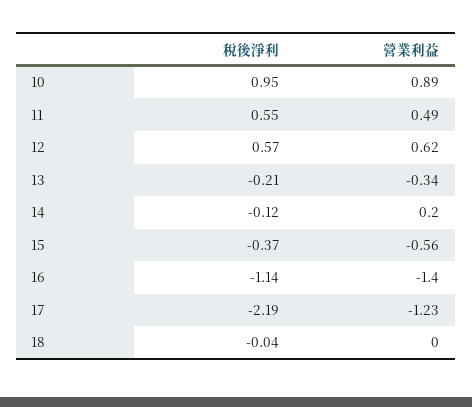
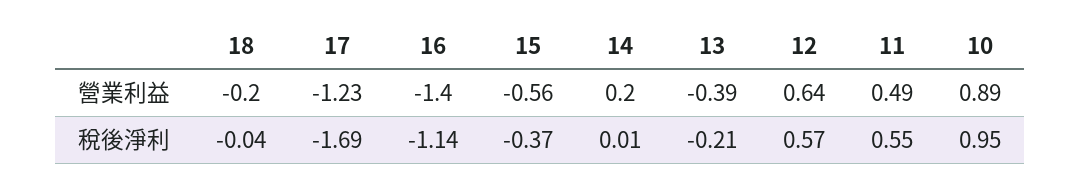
營業利益, 12: 0.62 -> 0.64
營業利益, 13: -0.34 -> -0.39
稅後淨利, 14: -0.12 -> 0.01
稅後淨利, 17: -2.19 -> -1.69
營業利益, 18: 0 -> -0.2

